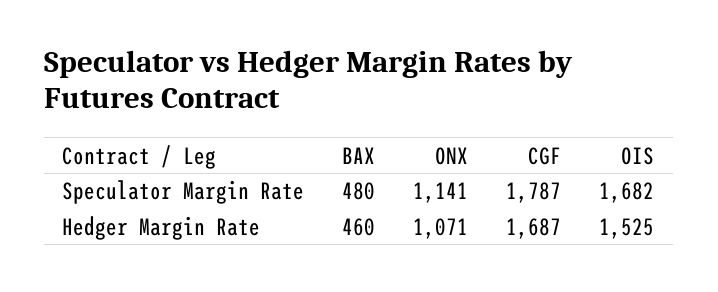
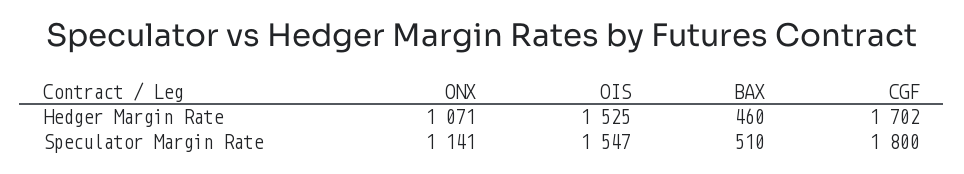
BAX, Speculator Margin Rate: 480 -> 510
CGF, Speculator Margin Rate: 1787 -> 1800
OIS, Speculator Margin Rate: 1682 -> 1547
CGF, Hedger Margin Rate: 1687 -> 1702

